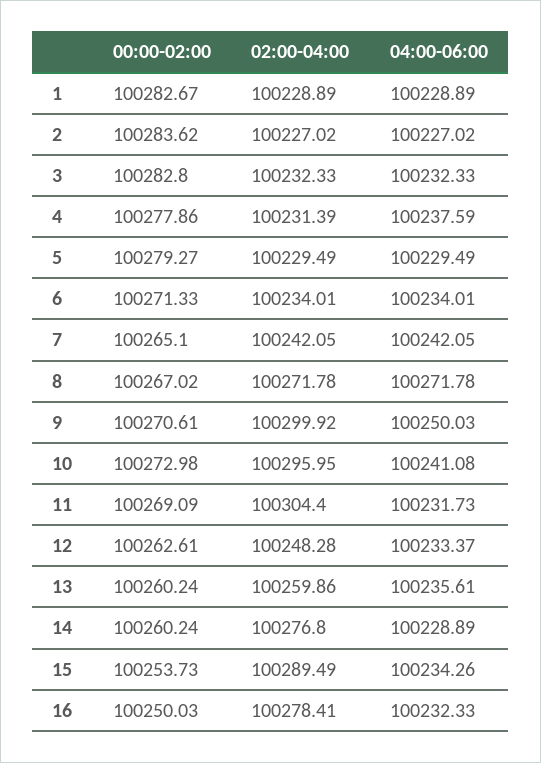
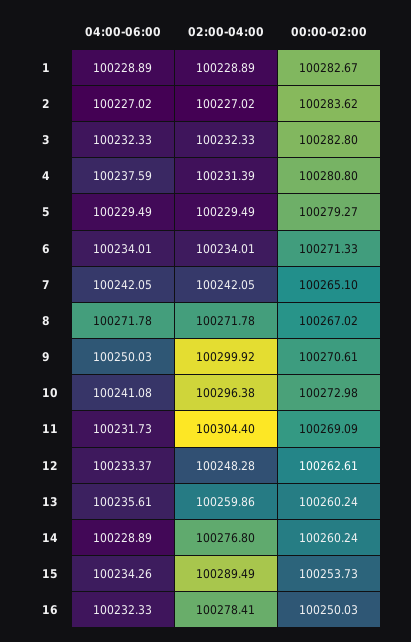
00:00-02:00, 4: 100277.86 -> 100280.8
02:00-04:00, 10: 100295.95 -> 100296.38

